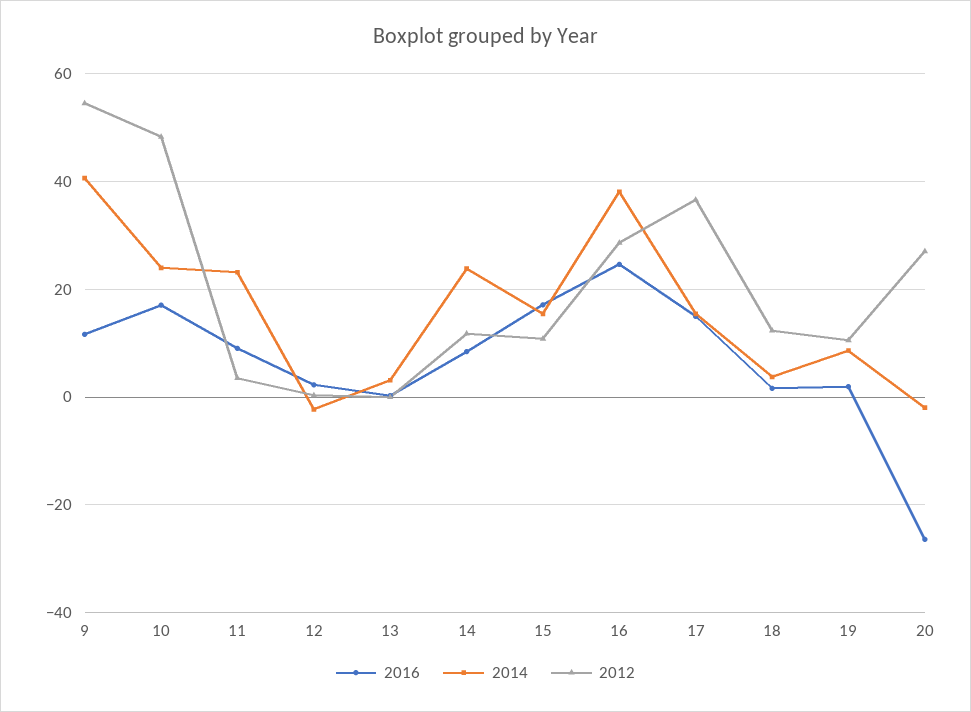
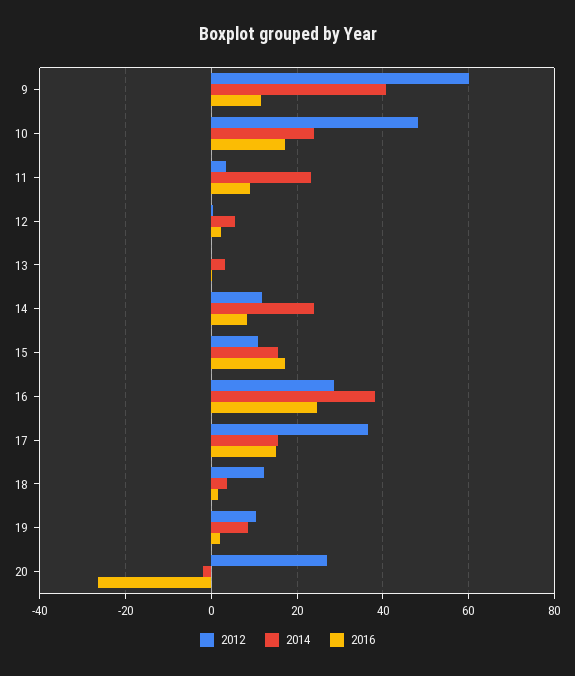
2012, 9: 54 -> 60
2014, 12: -2 -> 6

